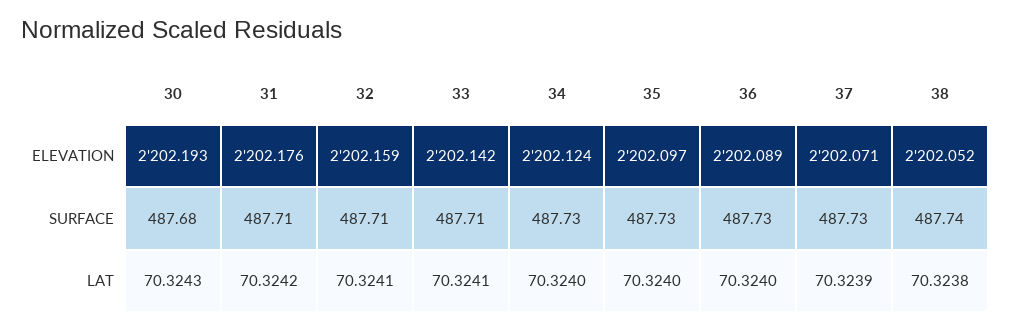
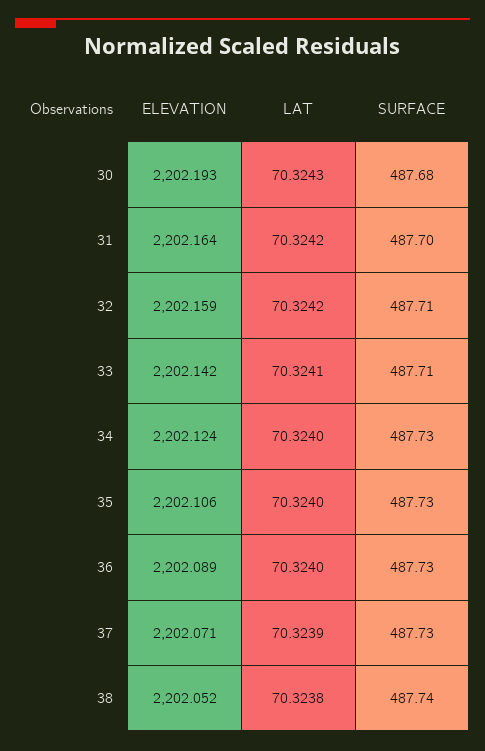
31, ELEVATION: 2202.176 -> 2202.164
35, ELEVATION: 2202.097 -> 2202.106
31, SURFACE: 487.71 -> 487.7
32, LAT: 70.3241 -> 70.3242

